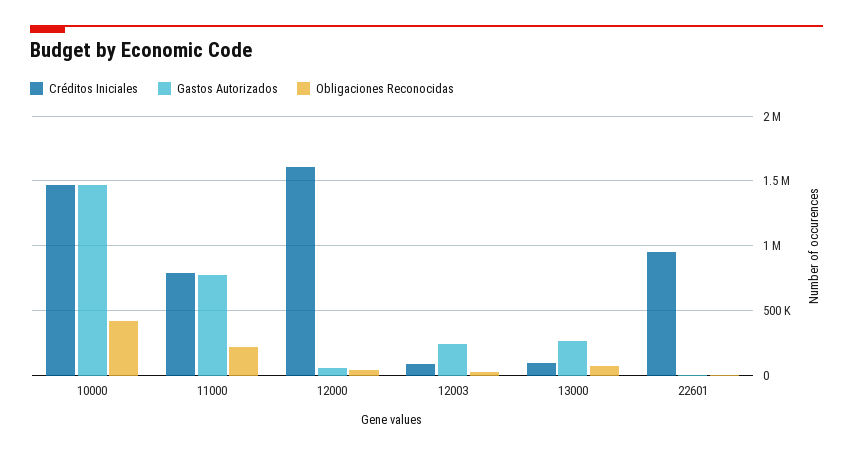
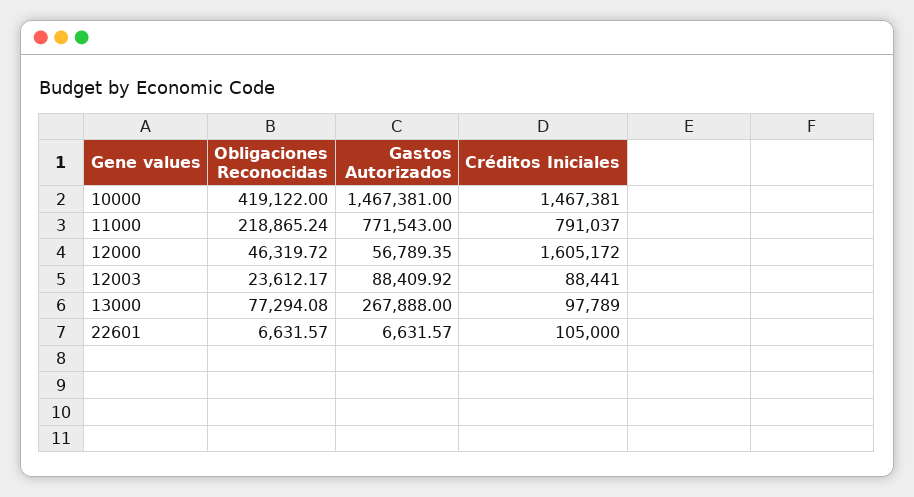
Gastos Autorizados, 12003: 250000 -> 88409.92
Créditos Iniciales, 22601: 950000 -> 105000

